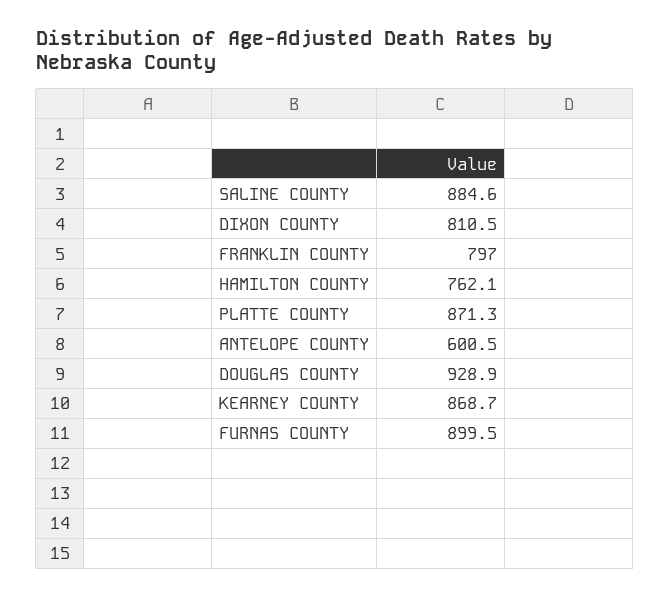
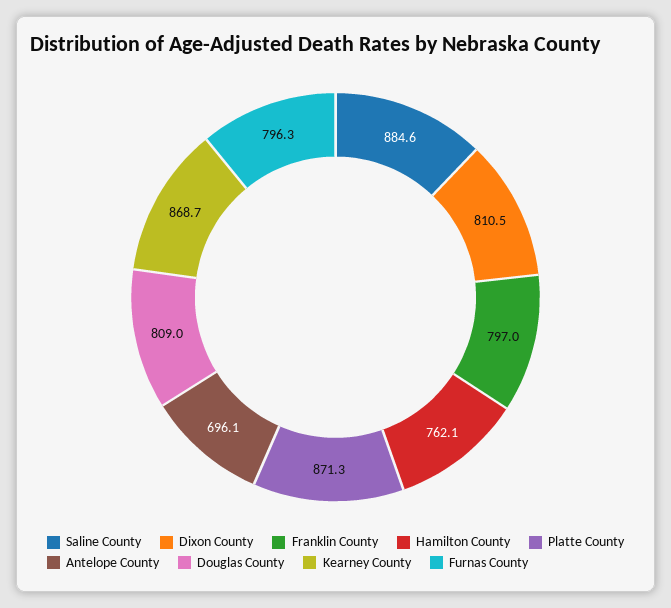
ANTELOPE COUNTY: 600.5 -> 696.1
DOUGLAS COUNTY: 928.9 -> 809
FURNAS COUNTY: 899.5 -> 796.3

